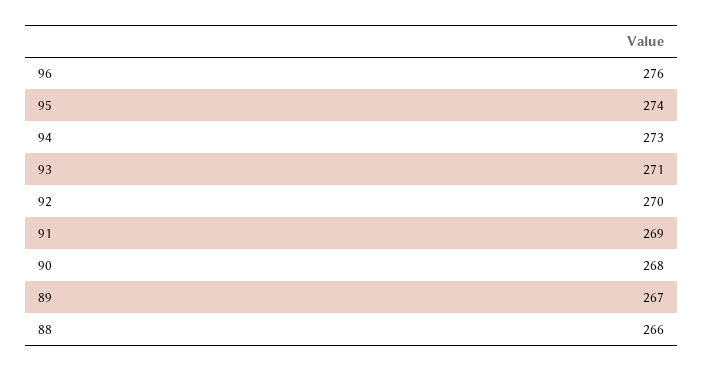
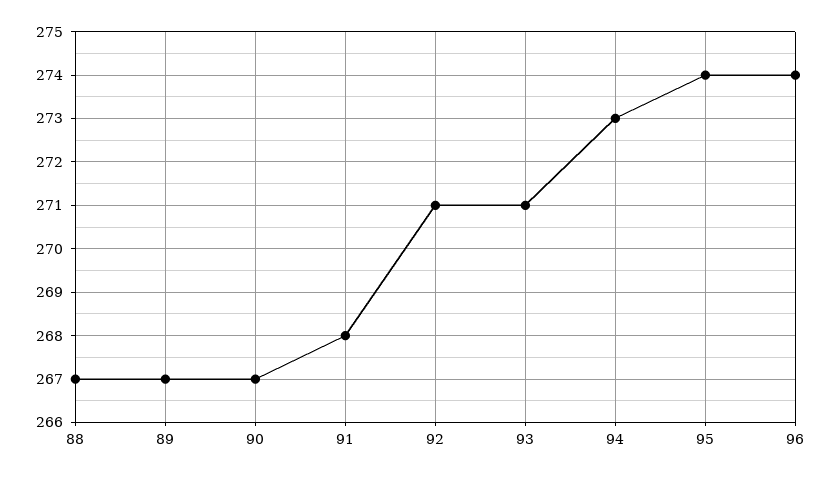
96: 276 -> 274
92: 270 -> 271
91: 269 -> 268
90: 268 -> 267
88: 266 -> 267

